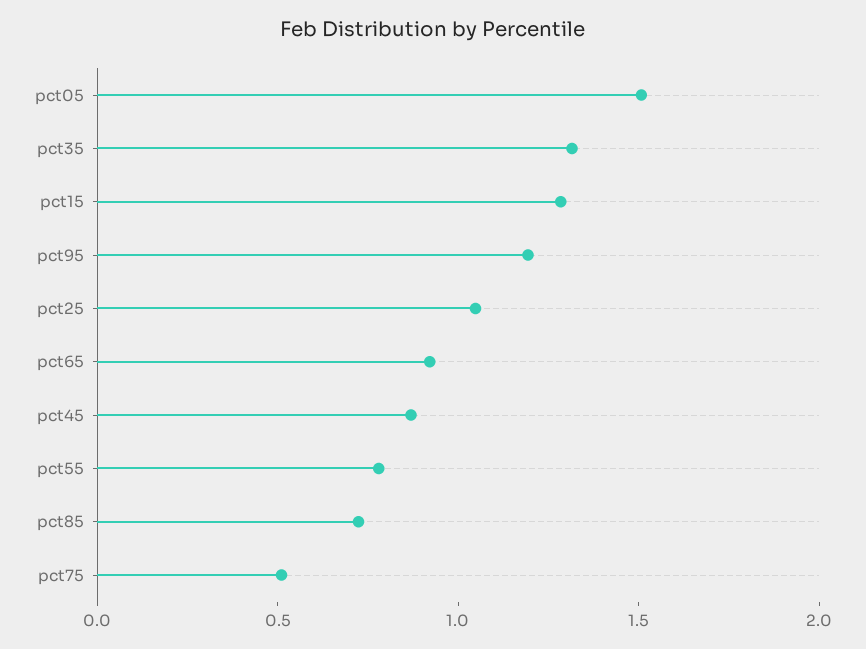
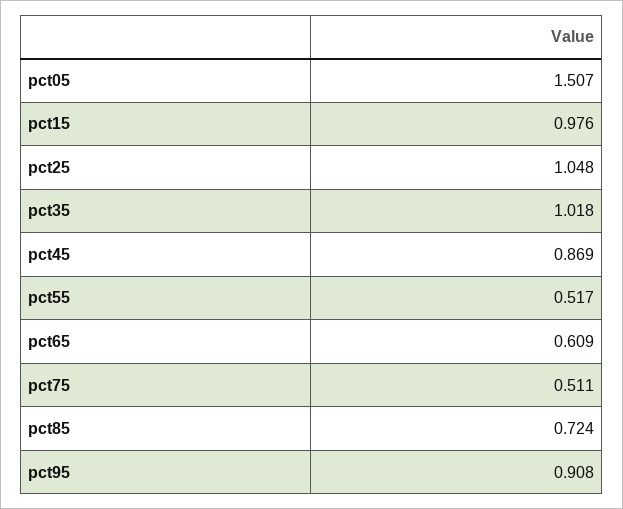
pct35: 1.3 -> 1.018
pct15: 1.3 -> 0.976
pct95: 1.2 -> 0.908
pct65: 0.9 -> 0.609
pct55: 0.8 -> 0.517

